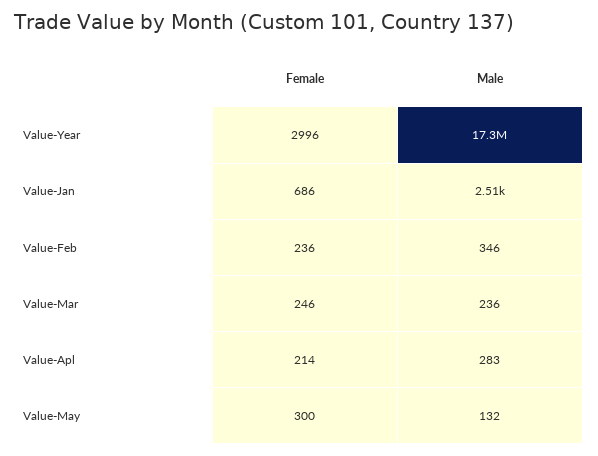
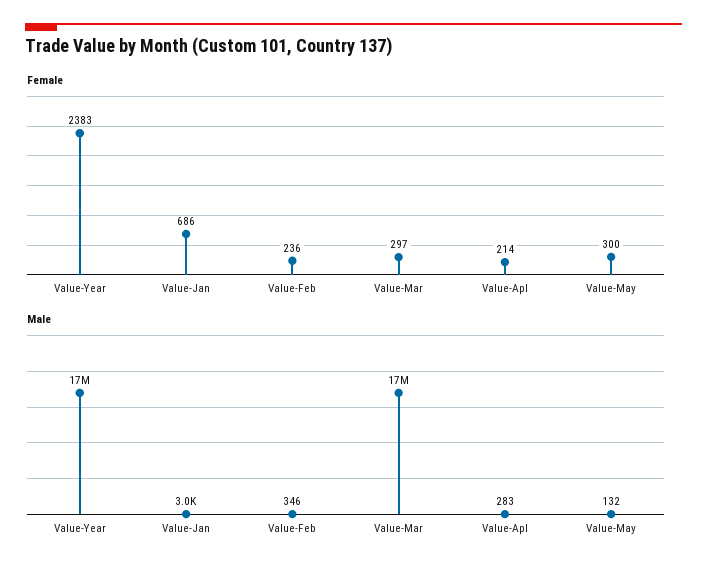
Female, Value-Year: 2996 -> 2383
Male, Value-Jan: 2510 -> 3000
Female, Value-Mar: 246 -> 297
Male, Value-Mar: 236 -> 17000000

